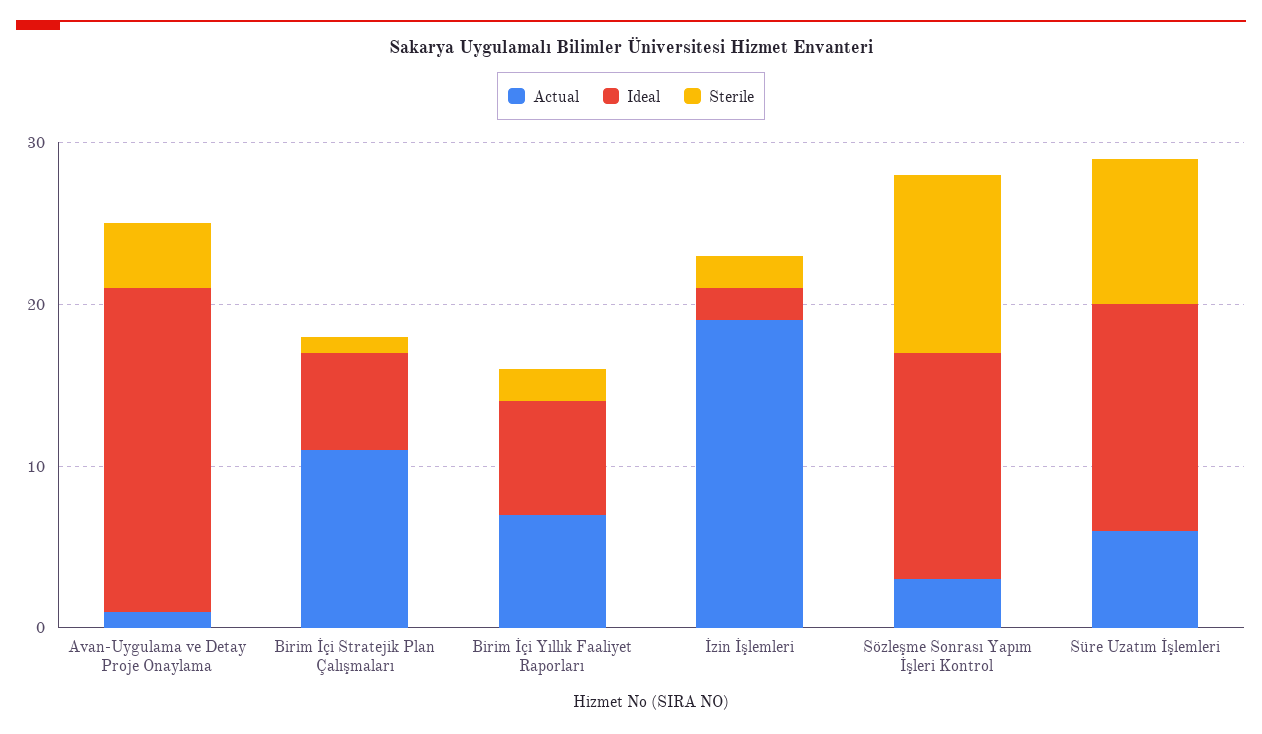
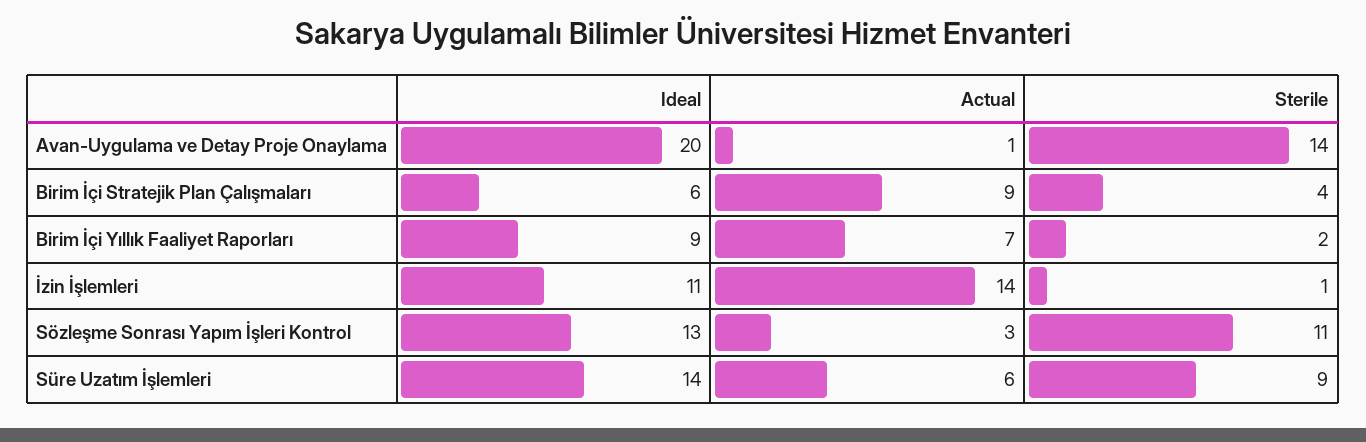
Sterile, Avan-Uygulama ve Detay Proje Onaylama: 4 -> 14
Actual, Birim İçi Stratejik Plan Çalışmaları: 11 -> 9
Sterile, Birim İçi Stratejik Plan Çalışmaları: 1 -> 4
Ideal, Birim İçi Yıllık Faaliyet Raporları: 7 -> 9
Actual, İzin İşlemleri: 19 -> 14
Ideal, İzin İşlemleri: 2 -> 11
Sterile, İzin İşlemleri: 2 -> 1
Ideal, Sözleşme Sonrası Yapım İşleri Kontrol: 14 -> 13

